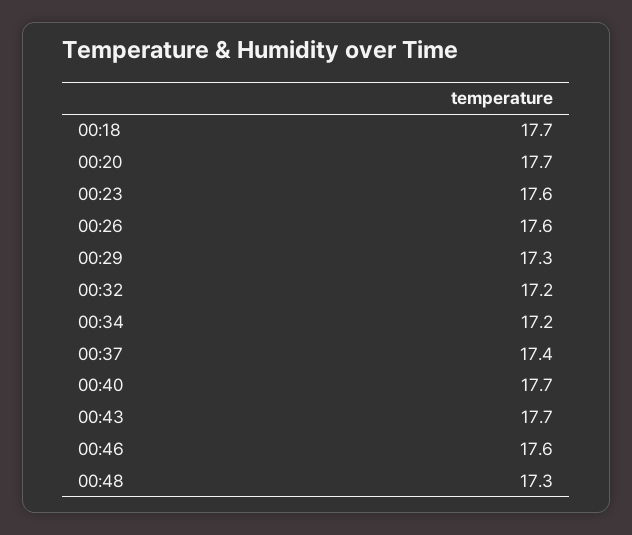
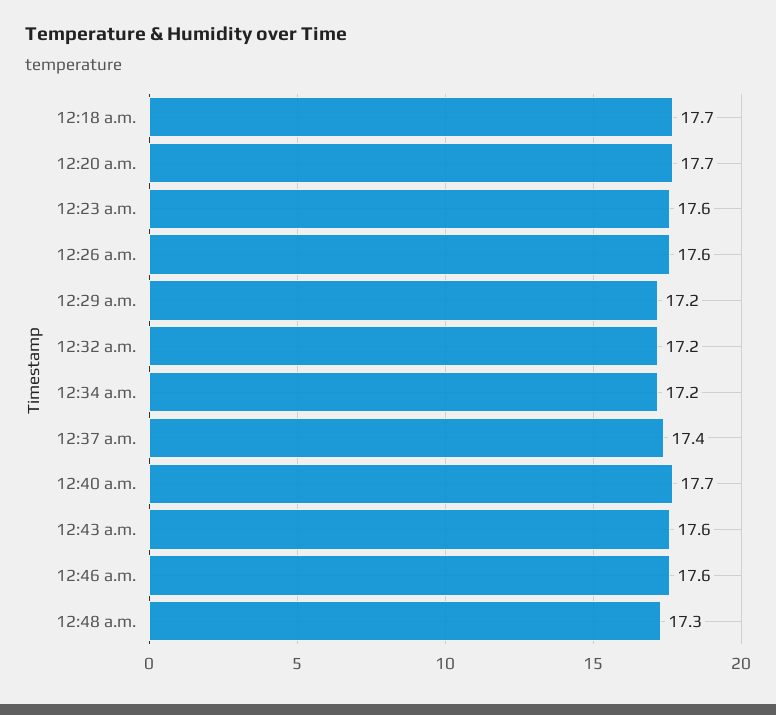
00:29: 17.3 -> 17.2
00:43: 17.7 -> 17.6

